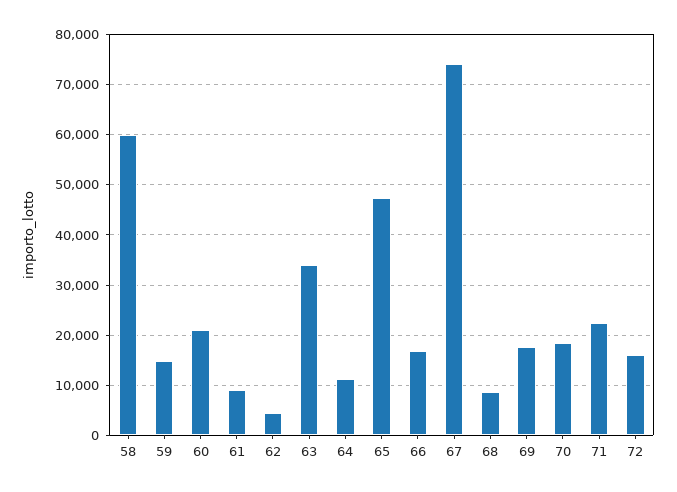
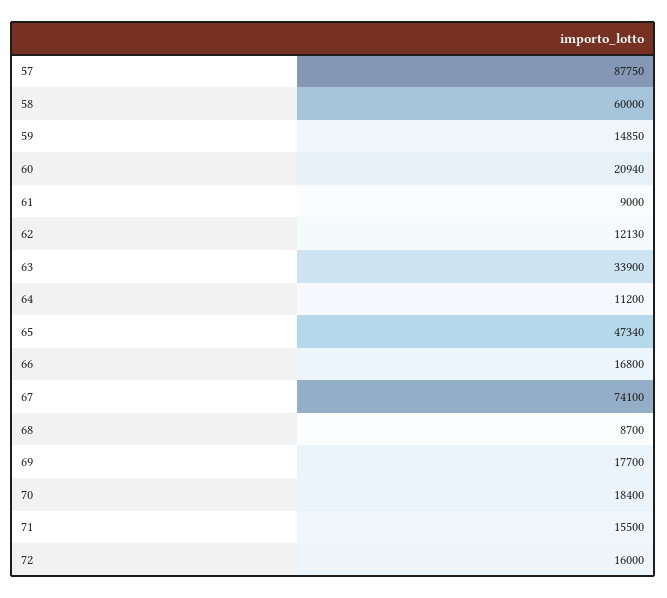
62: 4000 -> 12130
71: 22000 -> 15500
57: none -> 87750

